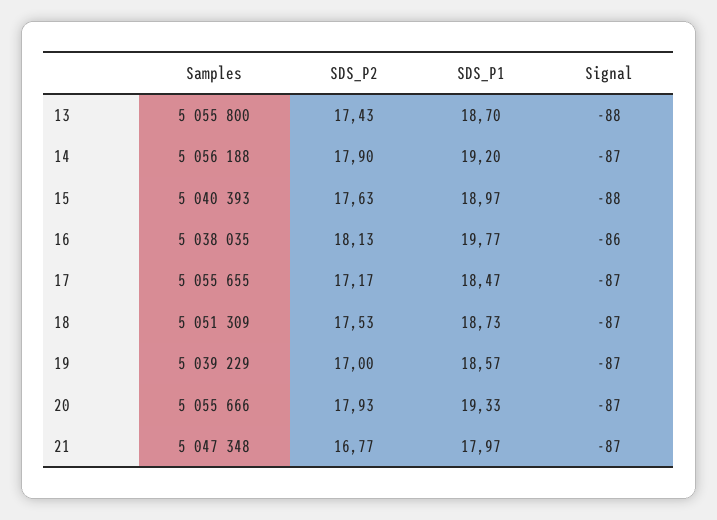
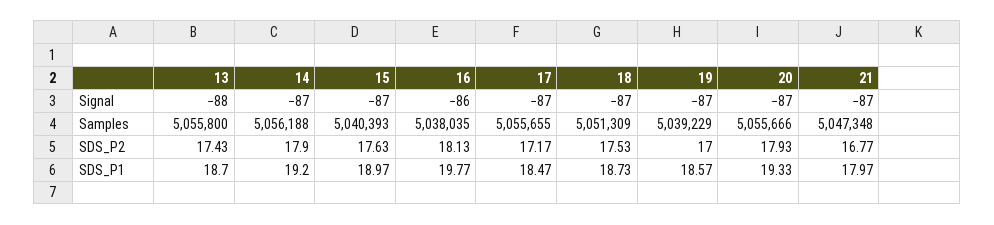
Signal, 15: -88 -> -87

